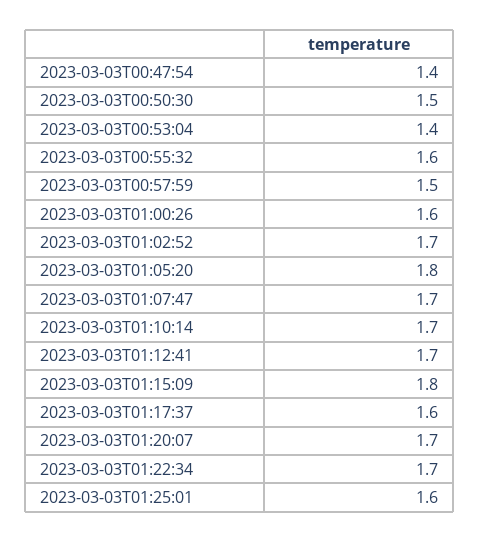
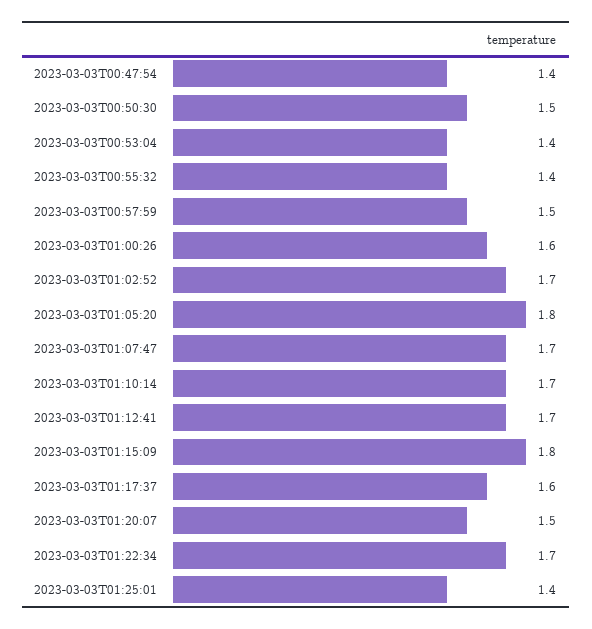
2023-03-03T00:55:32: 1.6 -> 1.4
2023-03-03T01:20:07: 1.7 -> 1.5
2023-03-03T01:25:01: 1.6 -> 1.4

